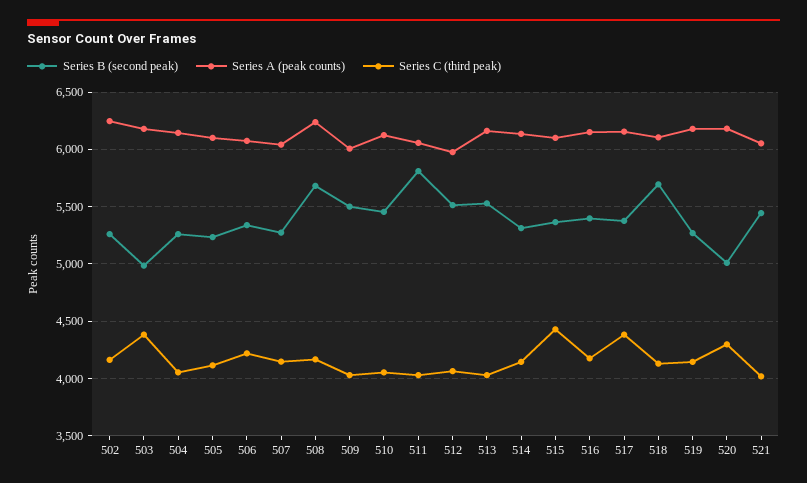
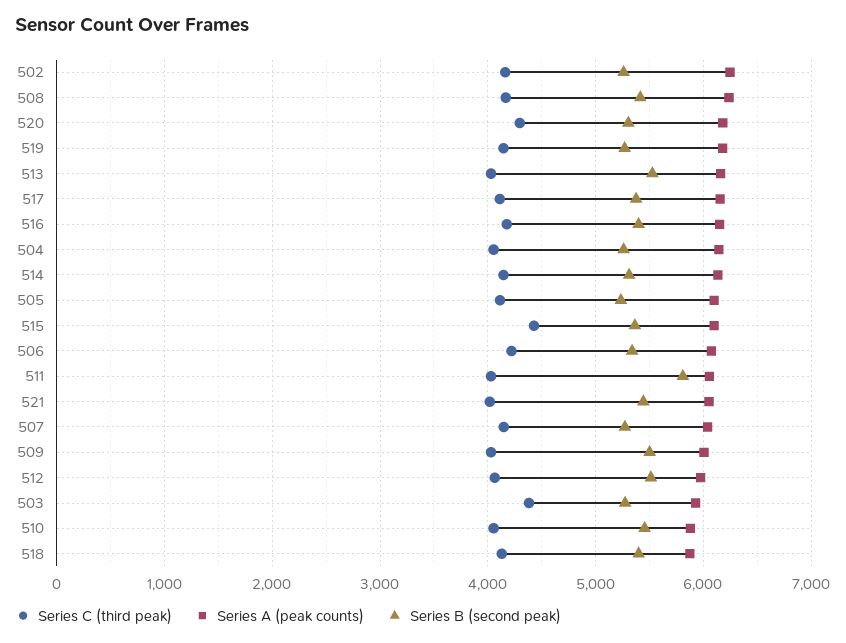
Series B (second peak), 503: 5000 -> 5300
Series A (peak counts), 503: 6200 -> 5900
Series B (second peak), 508: 5700 -> 5400
Series A (peak counts), 510: 6100 -> 5900
Series C (third peak), 517: 4400 -> 4100
Series B (second peak), 518: 5700 -> 5400
Series A (peak counts), 518: 6100 -> 5900
Series B (second peak), 520: 5000 -> 5300

